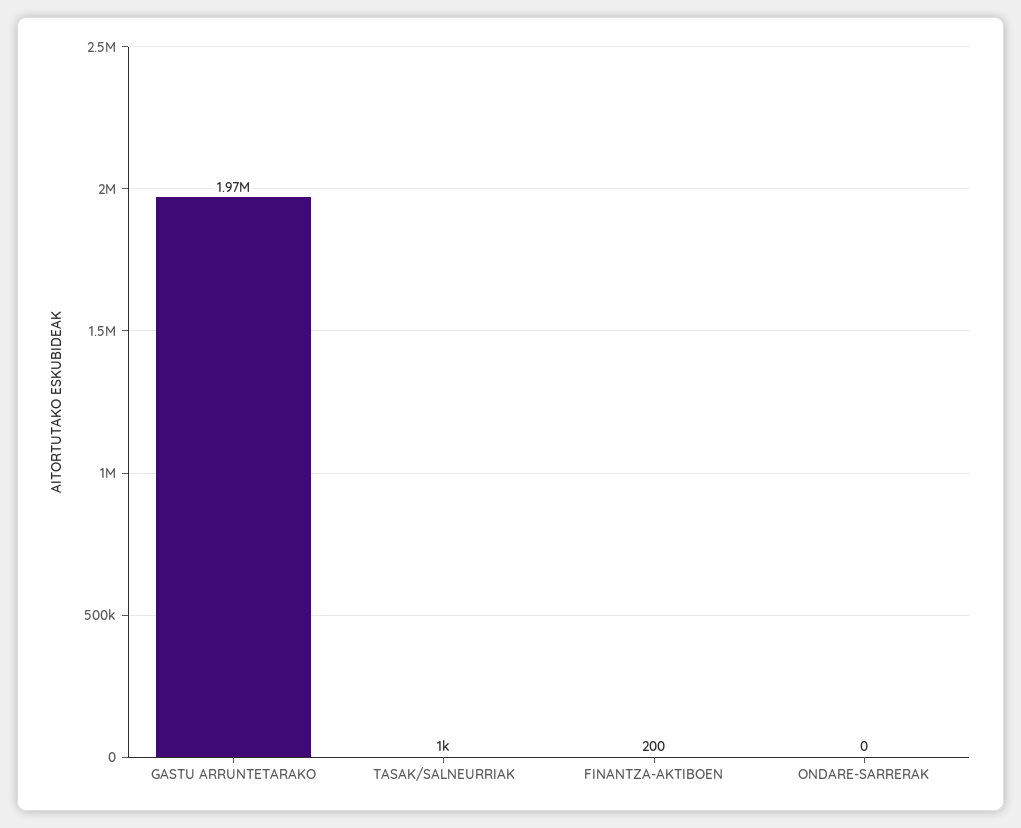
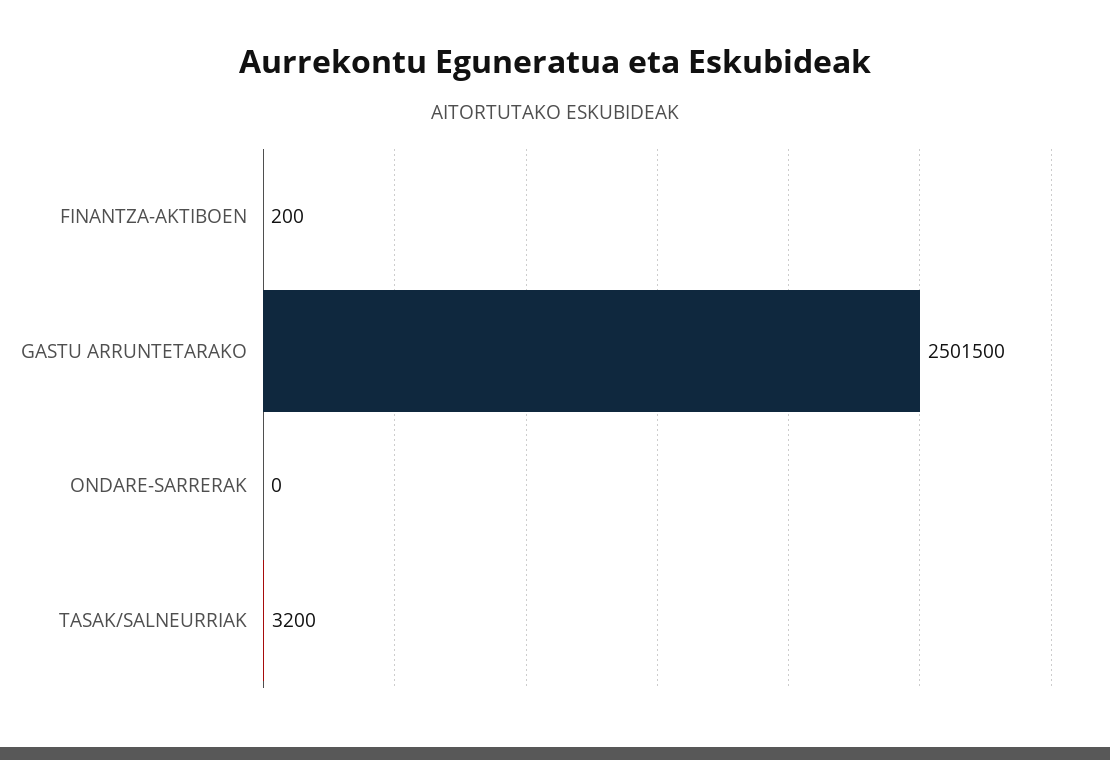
GASTU ARRUNTETARAKO: 1970000 -> 2501500
TASAK/SALNEURRIAK: 1000 -> 3200

